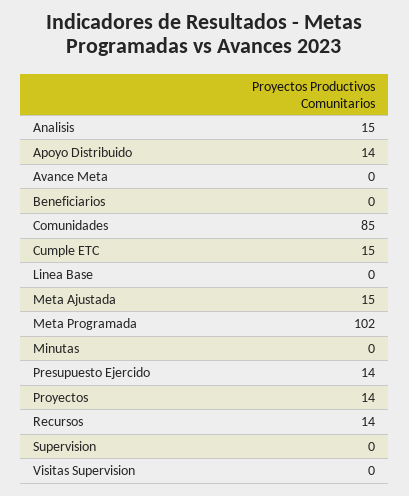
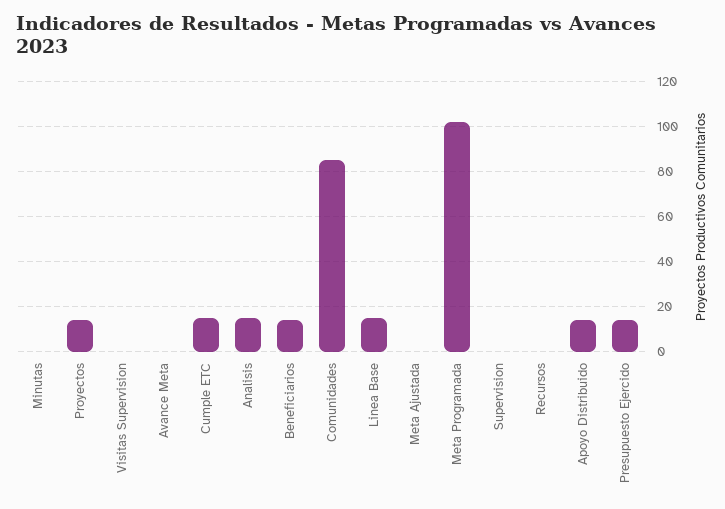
Beneficiarios: 0 -> 15
Linea Base: 0 -> 15
Meta Ajustada: 15 -> 0
Recursos: 14 -> 0

